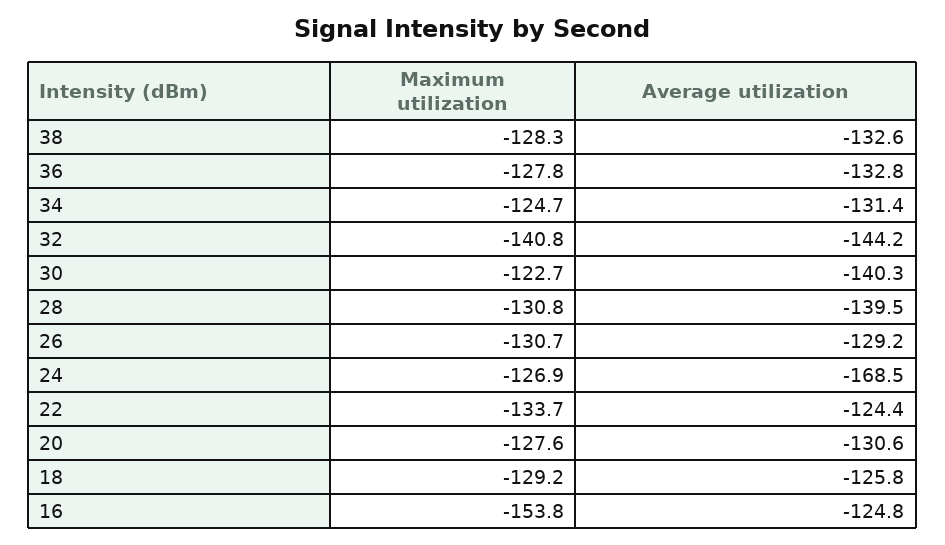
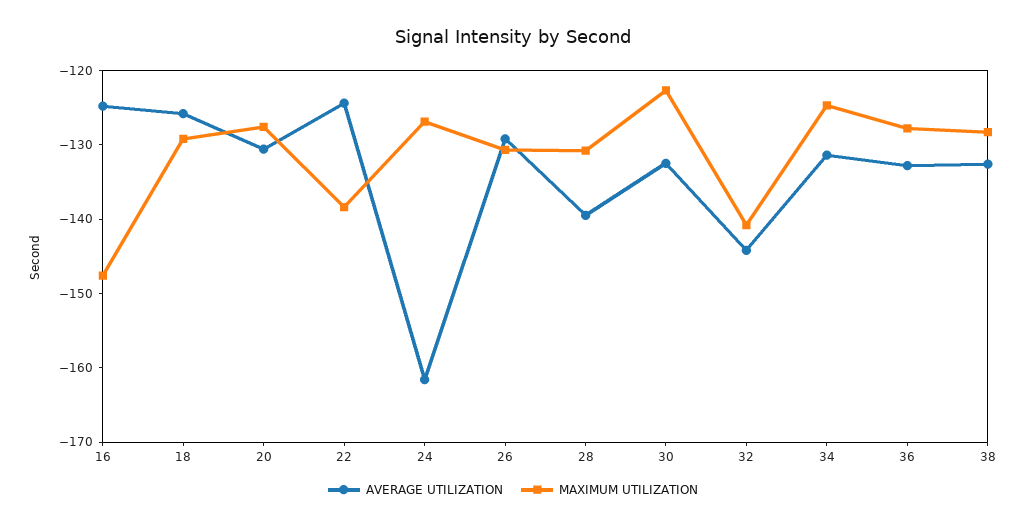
Average utilization, 30: -140.3 -> -132
Average utilization, 24: -168.5 -> -162
Maximum utilization, 22: -133.7 -> -138
Maximum utilization, 16: -153.8 -> -148

